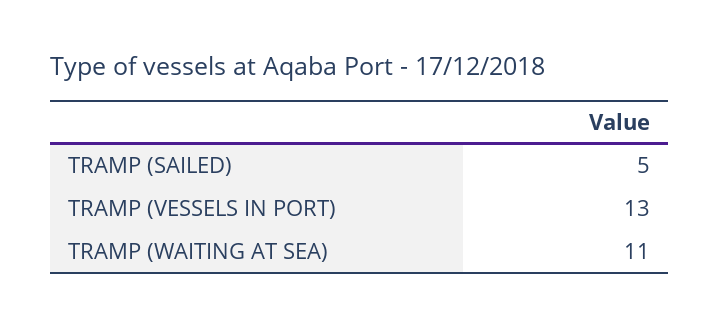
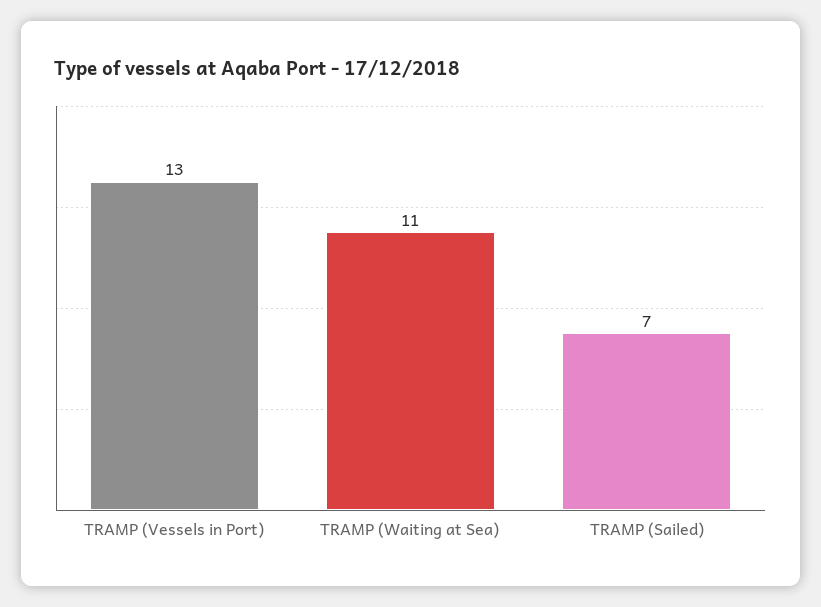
TRAMP (SAILED): 5 -> 7

